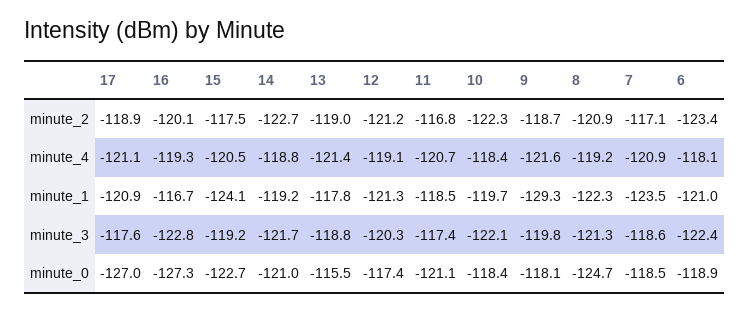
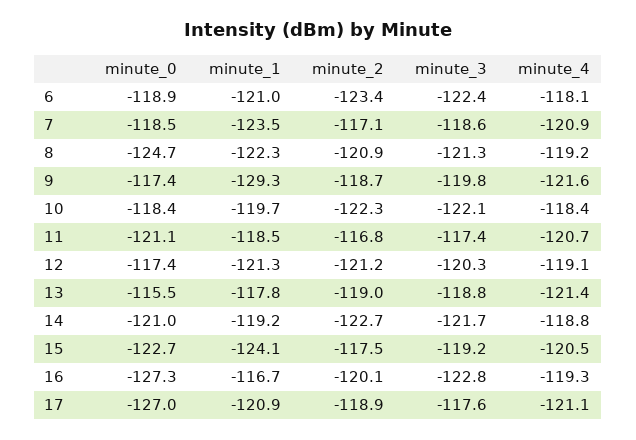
9, minute_0: -118.1 -> -117.4

